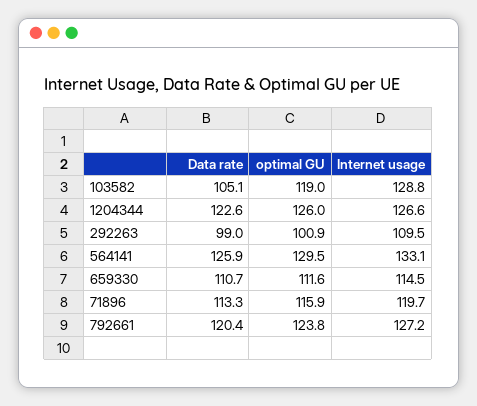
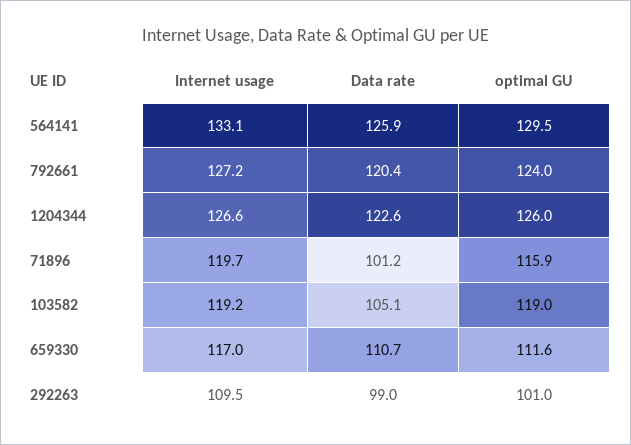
Internet usage, 103582: 128.8 -> 119.2
optimal GU, 292263: 100.9 -> 101
Internet usage, 659330: 114.5 -> 117
Data rate, 71896: 113.3 -> 101.2
optimal GU, 792661: 123.8 -> 124

